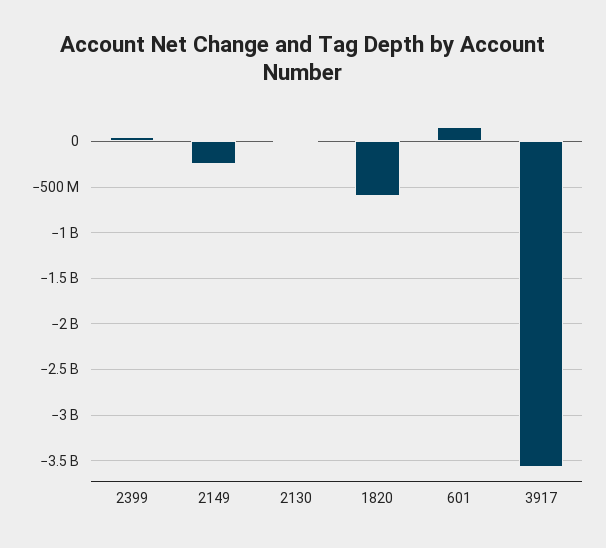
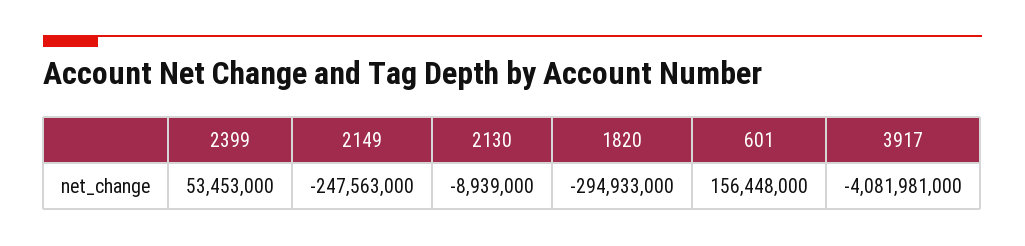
1820: -600000000 -> -294933000
3917: -3600000000 -> -4081981000

